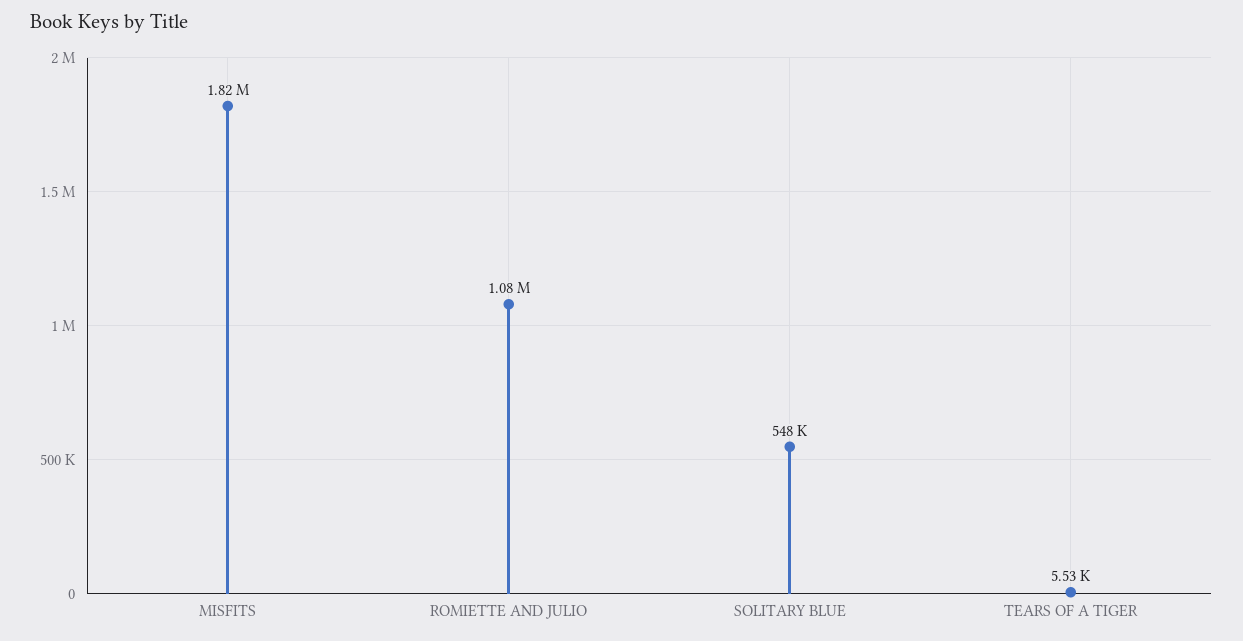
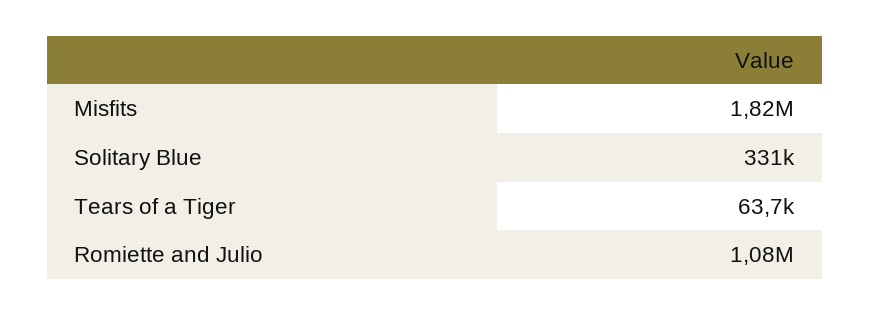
SOLITARY BLUE: 548000 -> 331000
TEARS OF A TIGER: 5530 -> 63700

